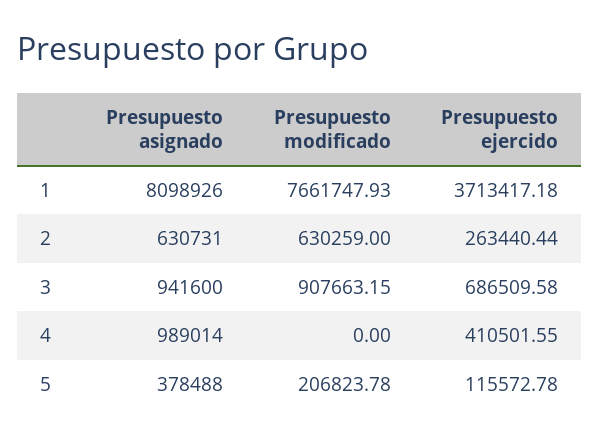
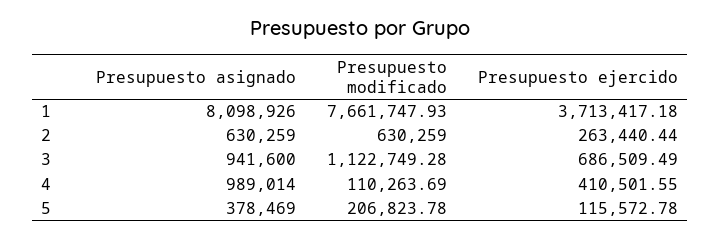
Presupuesto asignado, 2: 630731 -> 630259
Presupuesto modificado, 3: 907663.15 -> 1122749.28
Presupuesto ejercido, 3: 686509.58 -> 686509.49
Presupuesto modificado, 4: 0 -> 110263.69
Presupuesto asignado, 5: 378488 -> 378469

